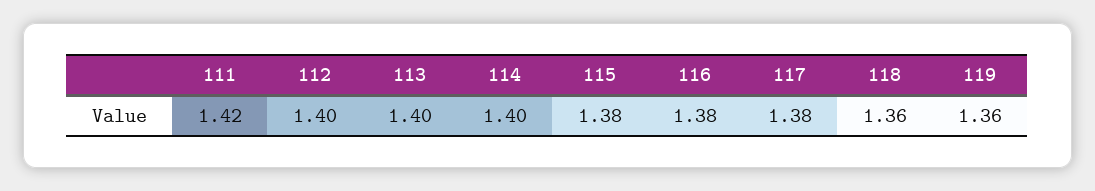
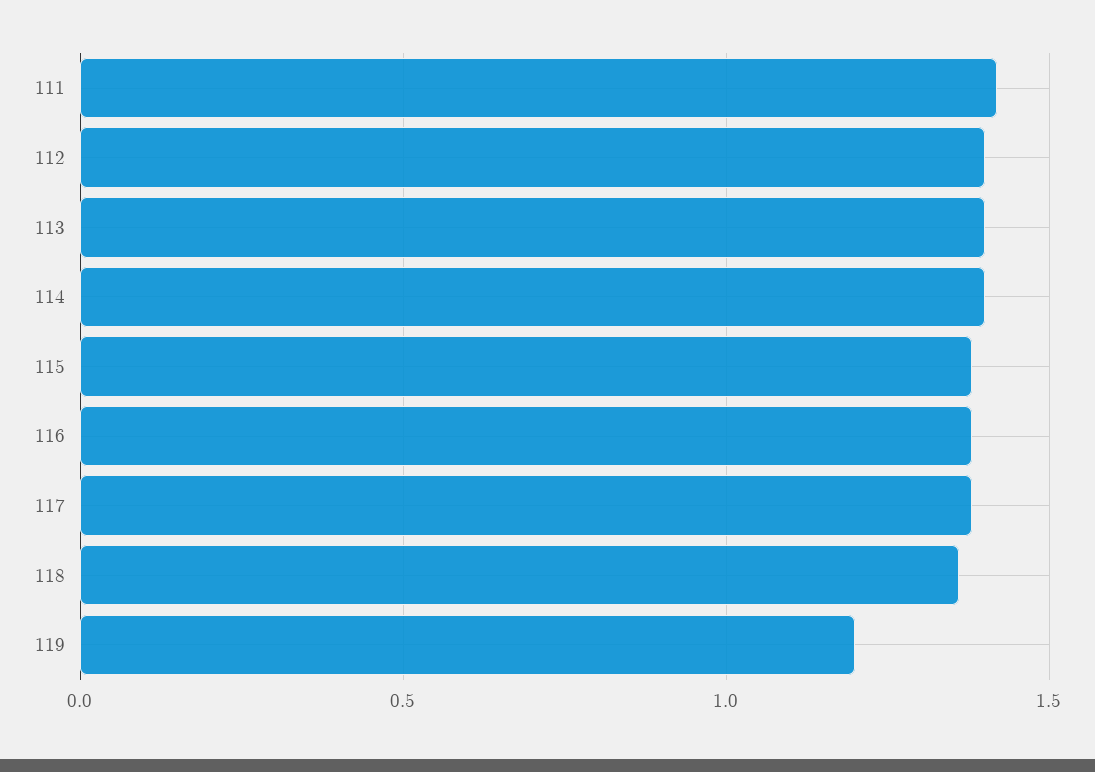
119: 1.36 -> 1.2

